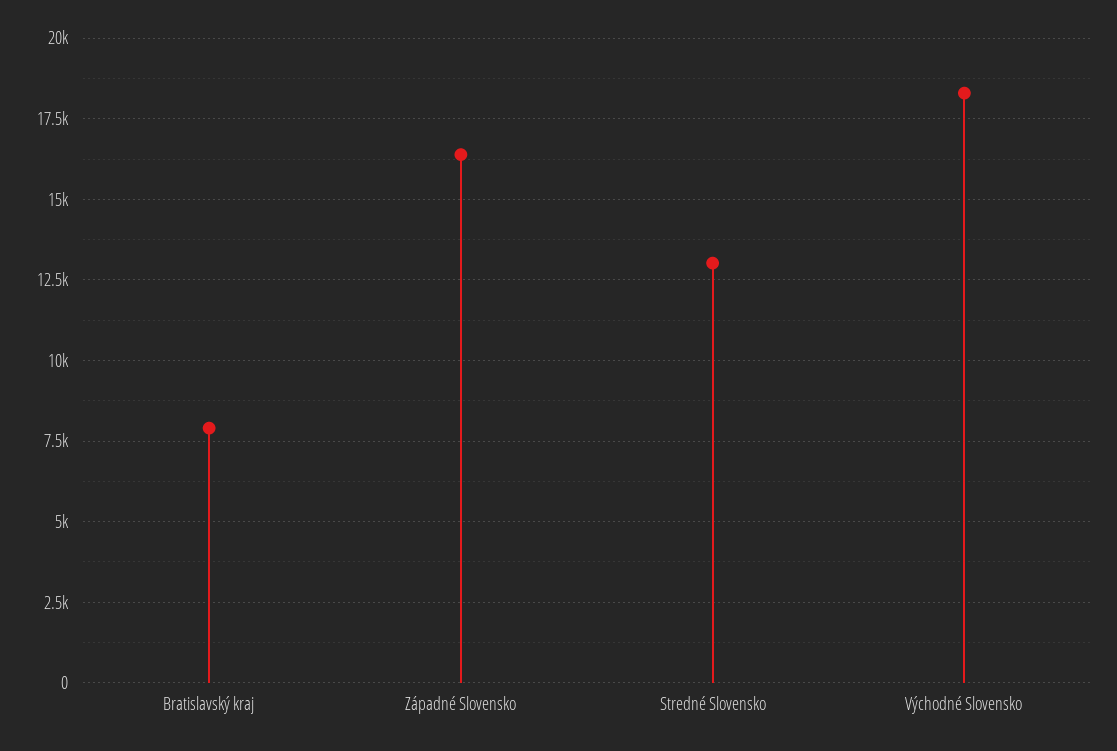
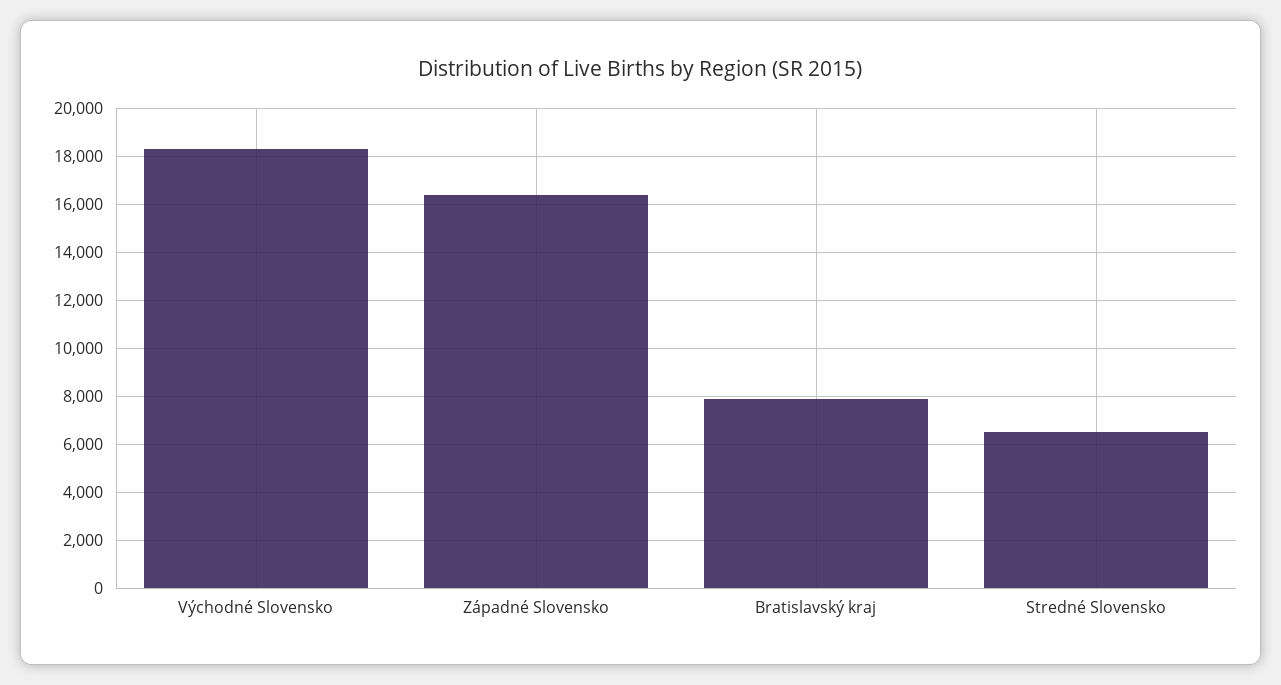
Stredné Slovensko: 13000 -> 6500

